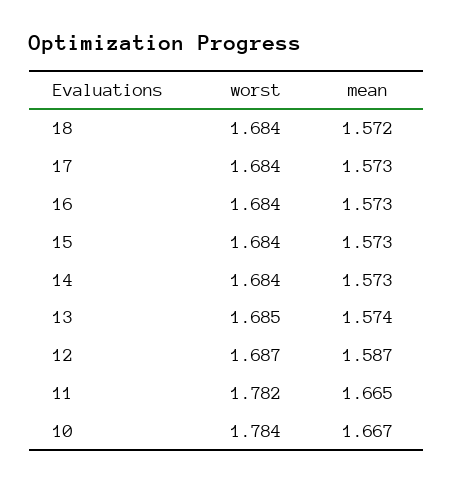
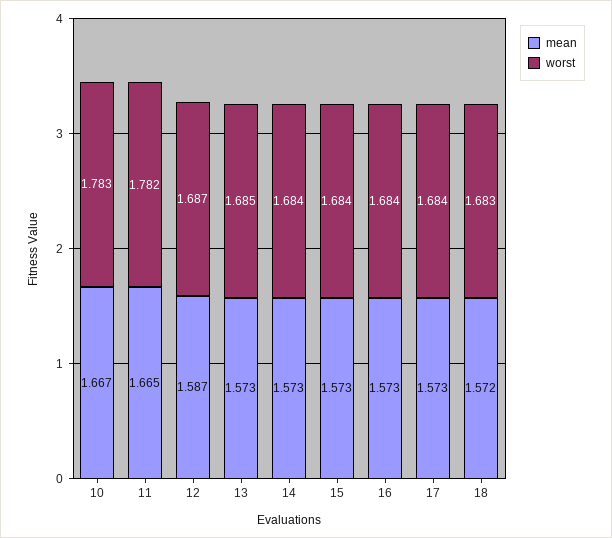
worst, 18: 1.684 -> 1.683
mean, 13: 1.574 -> 1.573
worst, 10: 1.784 -> 1.783

